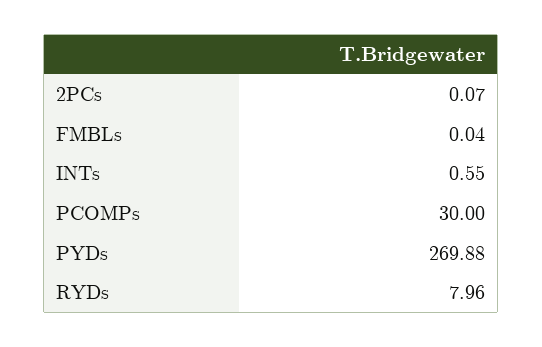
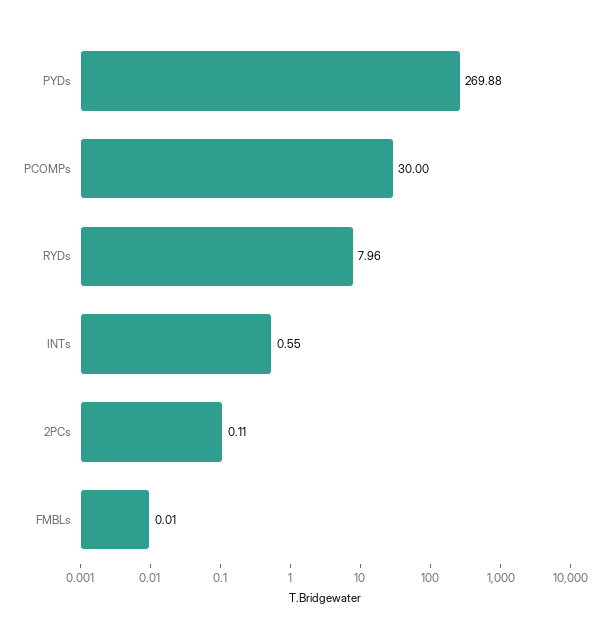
2PCs: 0.07 -> 0.11
FMBLs: 0.04 -> 0.01

